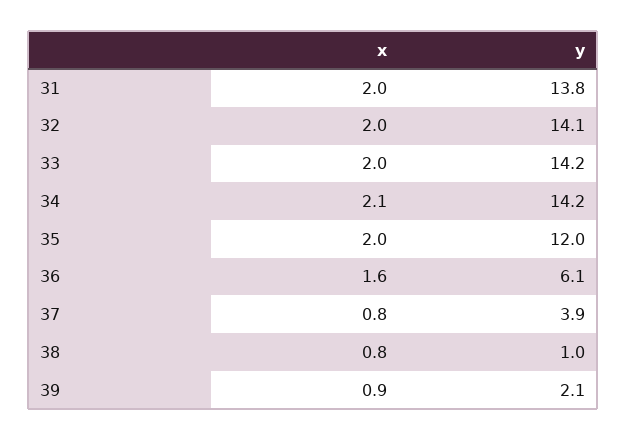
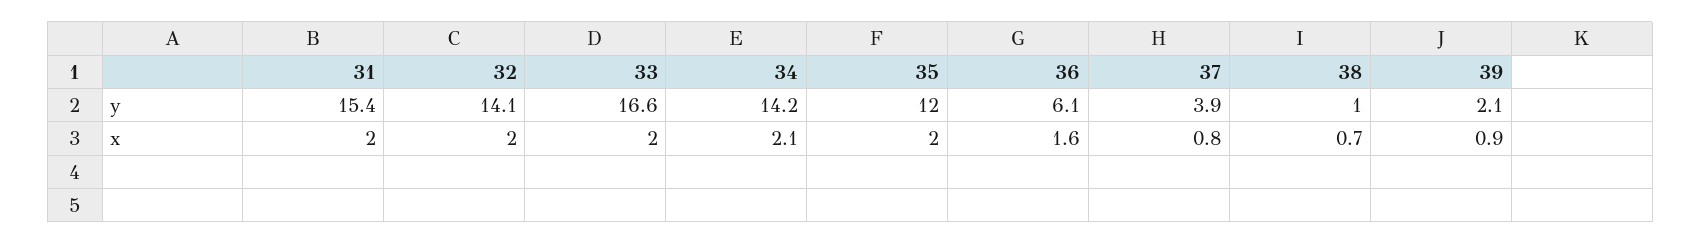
y, 31: 13.8 -> 15.4
y, 33: 14.2 -> 16.6
x, 38: 0.8 -> 0.7

